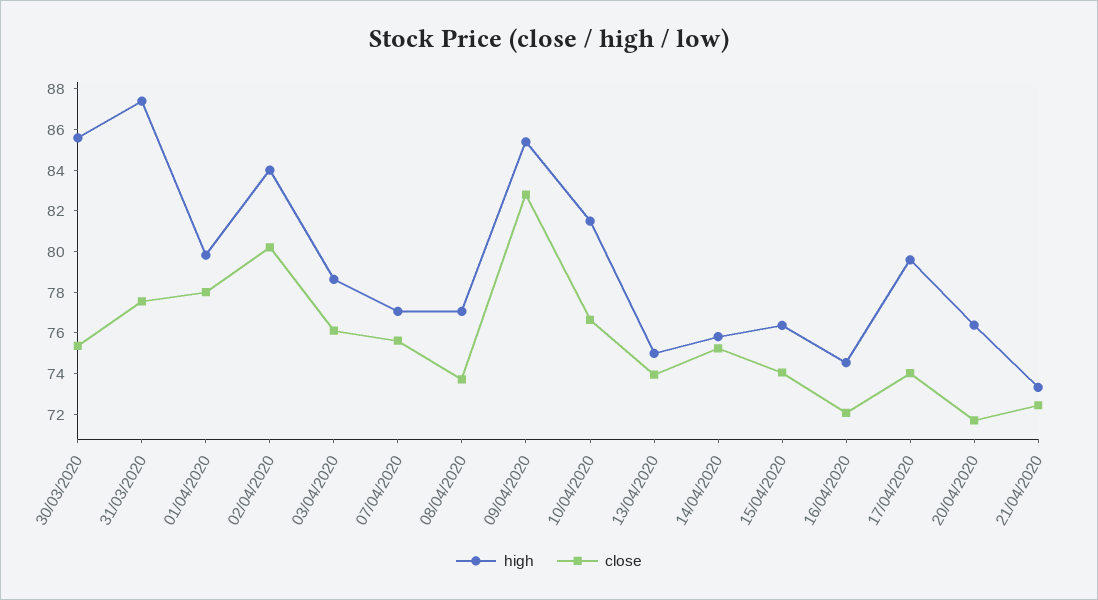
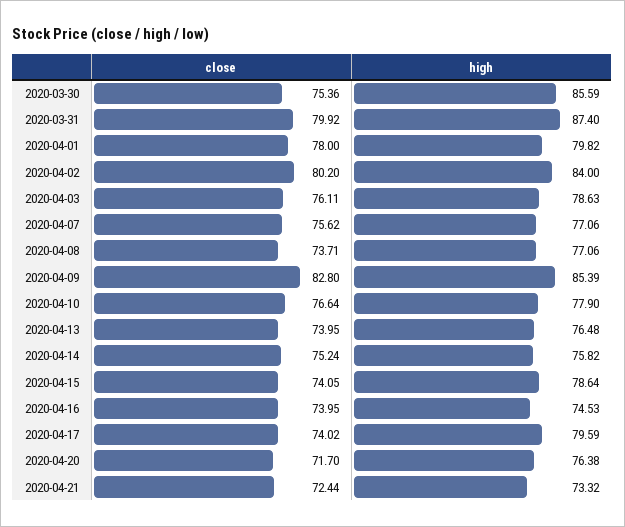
close, 31/03/2020: 77.5 -> 79.92
high, 10/04/2020: 81.5 -> 77.9
high, 13/04/2020: 75 -> 76.48
high, 15/04/2020: 76.5 -> 78.64
close, 16/04/2020: 72 -> 73.95

